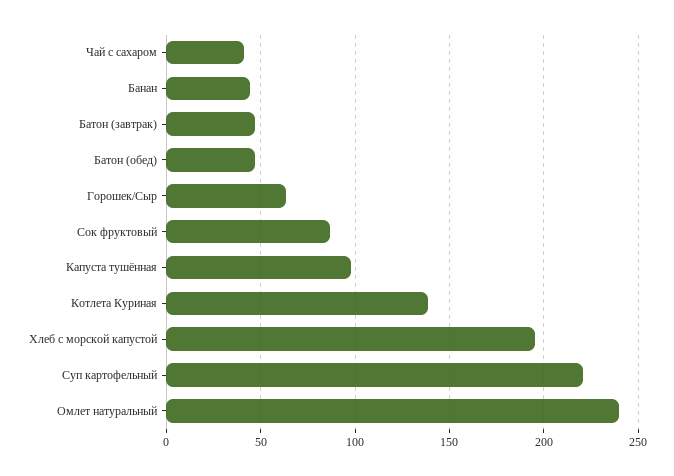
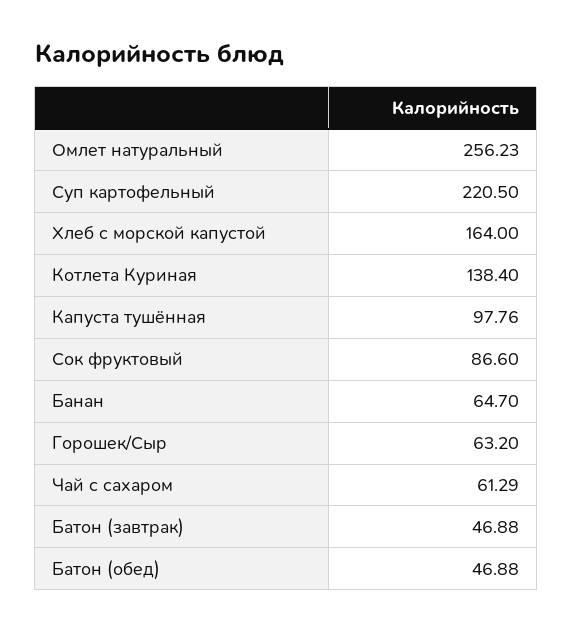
Чай с сахаром: 40 -> 61.29
Банан: 45 -> 64.7
Хлеб с морской капустой: 195 -> 164
Омлет натуральный: 240 -> 256.23

